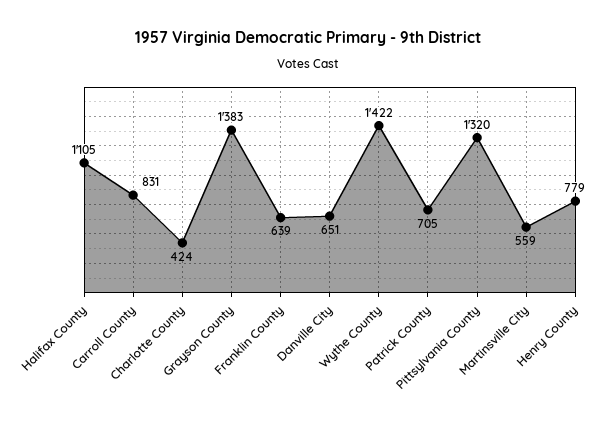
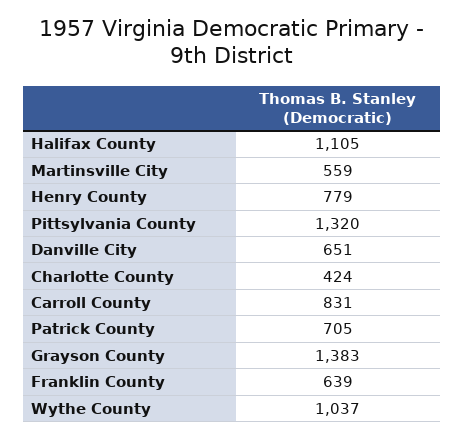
Wythe County: 1422 -> 1037

